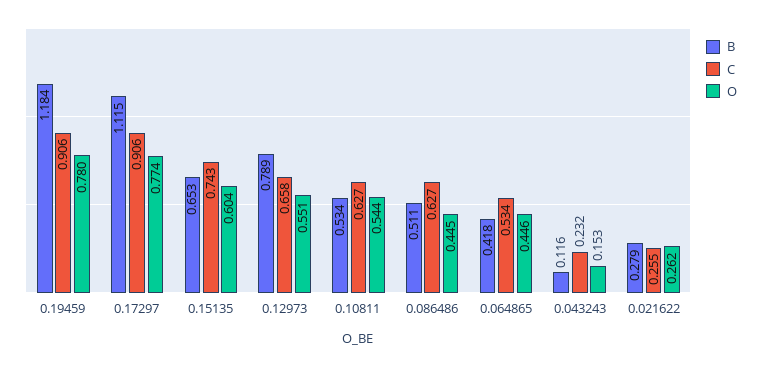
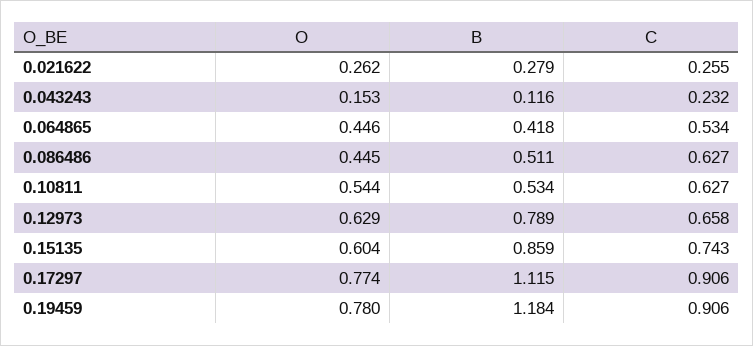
B, 0.15135: 0.653 -> 0.859
O, 0.12973: 0.551 -> 0.629

